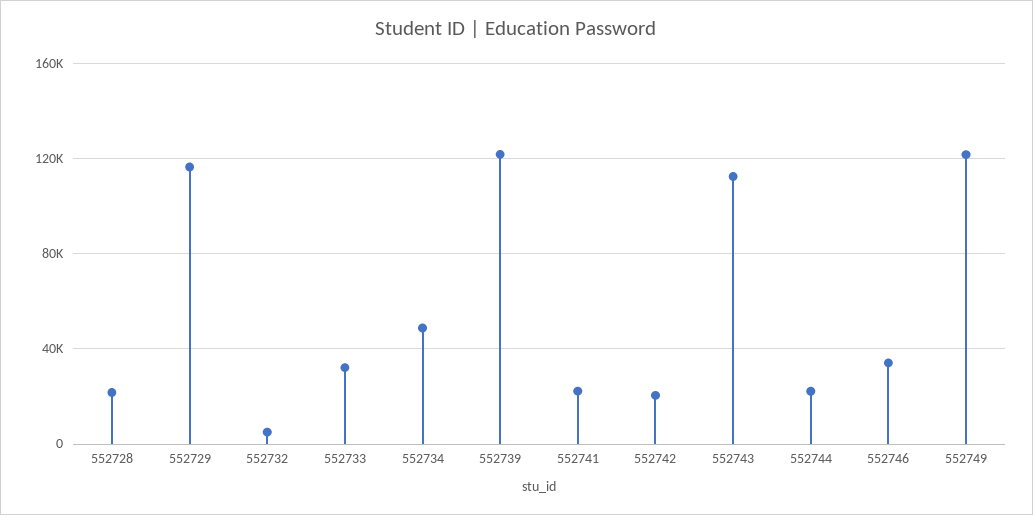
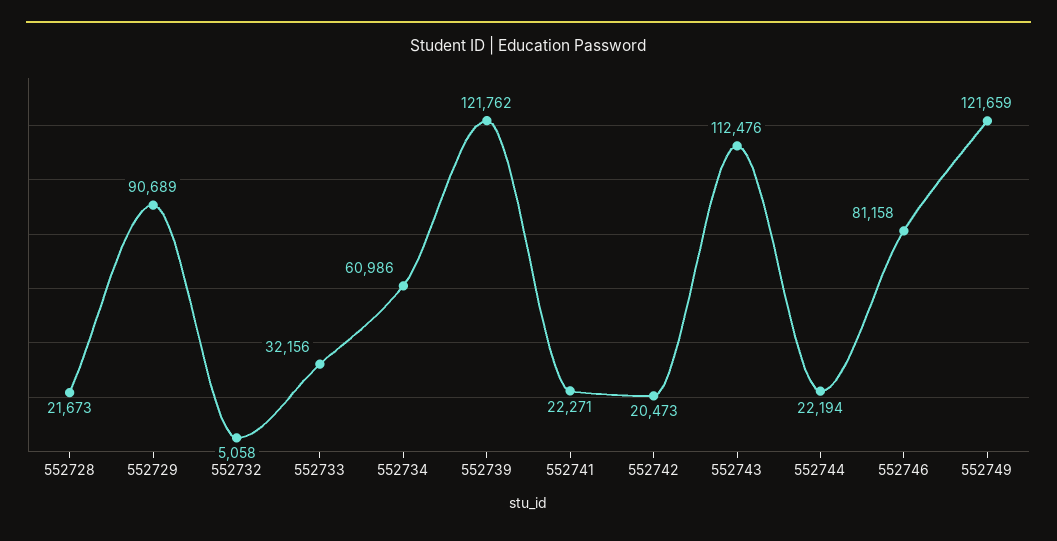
552729: 115000 -> 90689
552734: 50000 -> 60986
552746: 35000 -> 81158

